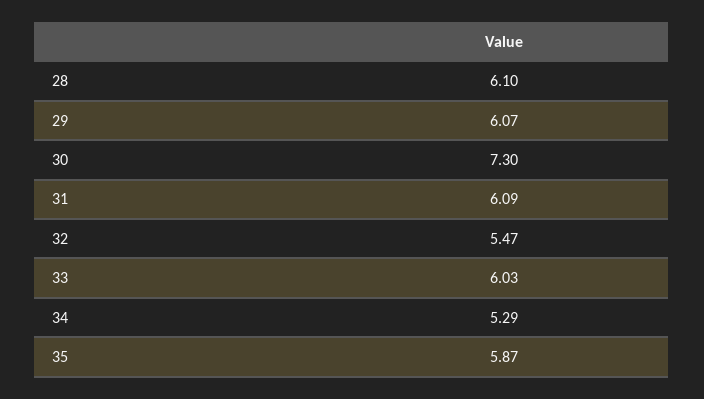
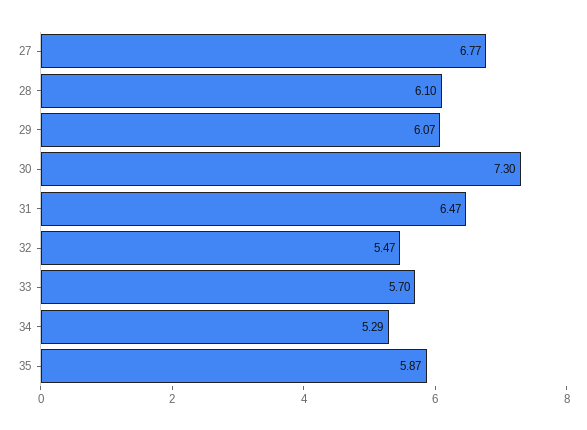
31: 6.09 -> 6.47
33: 6.03 -> 5.7
27: none -> 6.77

